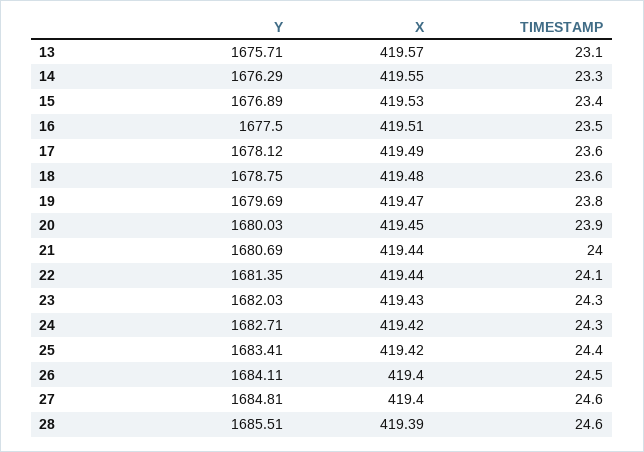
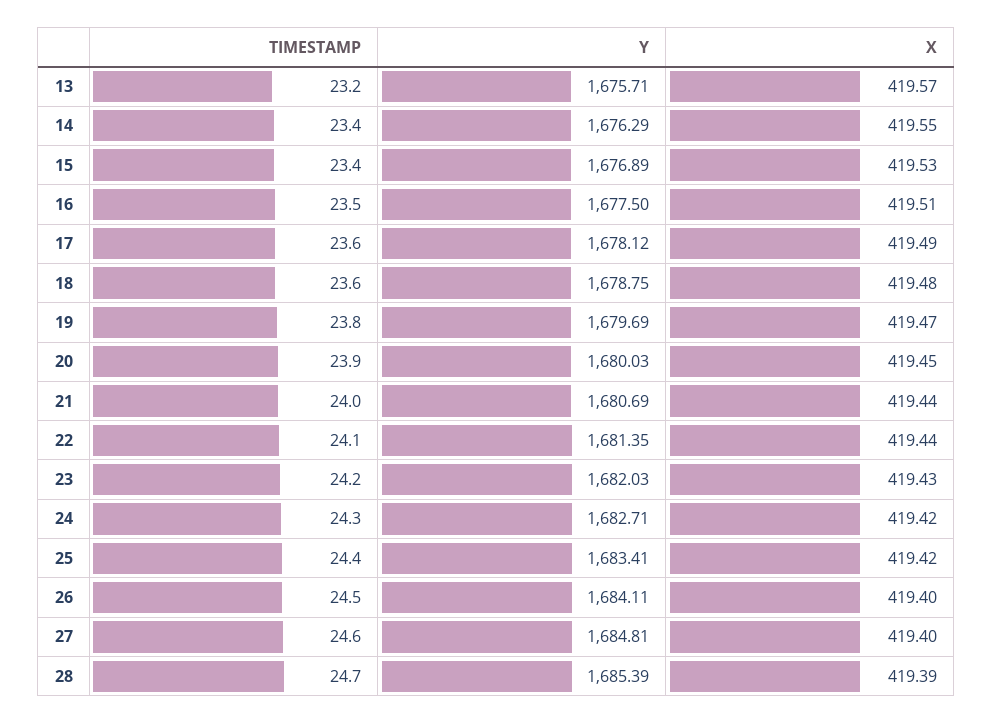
TIMESTAMP, 13: 23.1 -> 23.2
TIMESTAMP, 14: 23.3 -> 23.4
TIMESTAMP, 23: 24.3 -> 24.2
Y, 28: 1685.51 -> 1685.39
TIMESTAMP, 28: 24.6 -> 24.7

